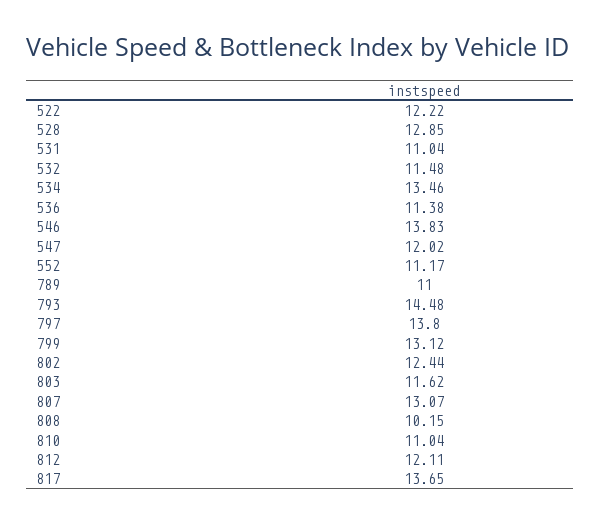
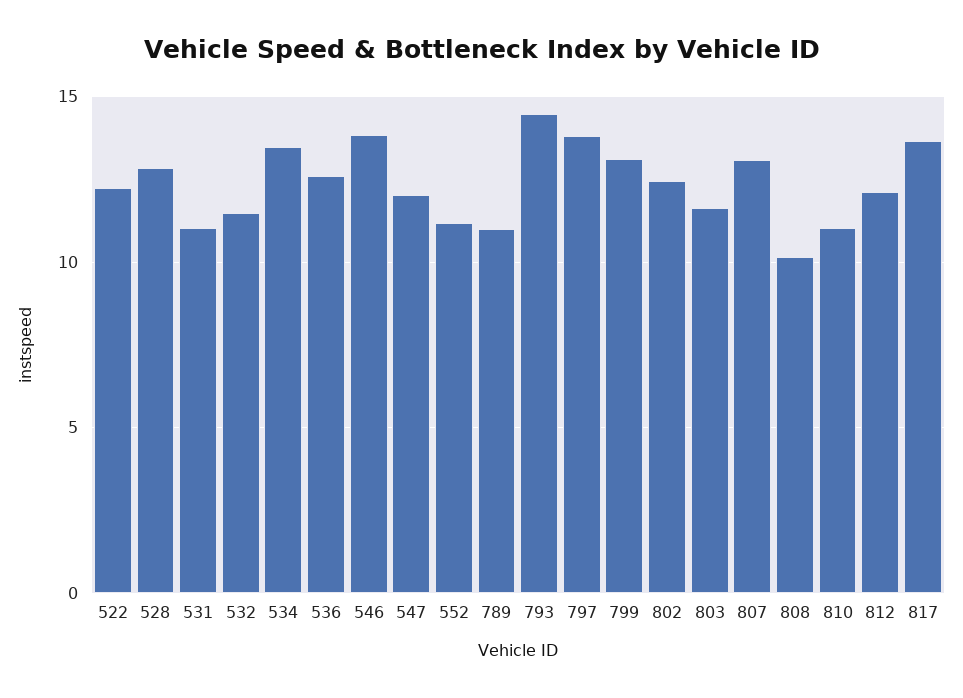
536: 11.38 -> 12.5

